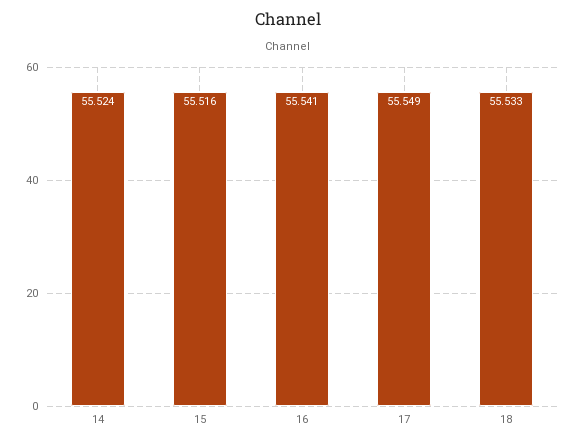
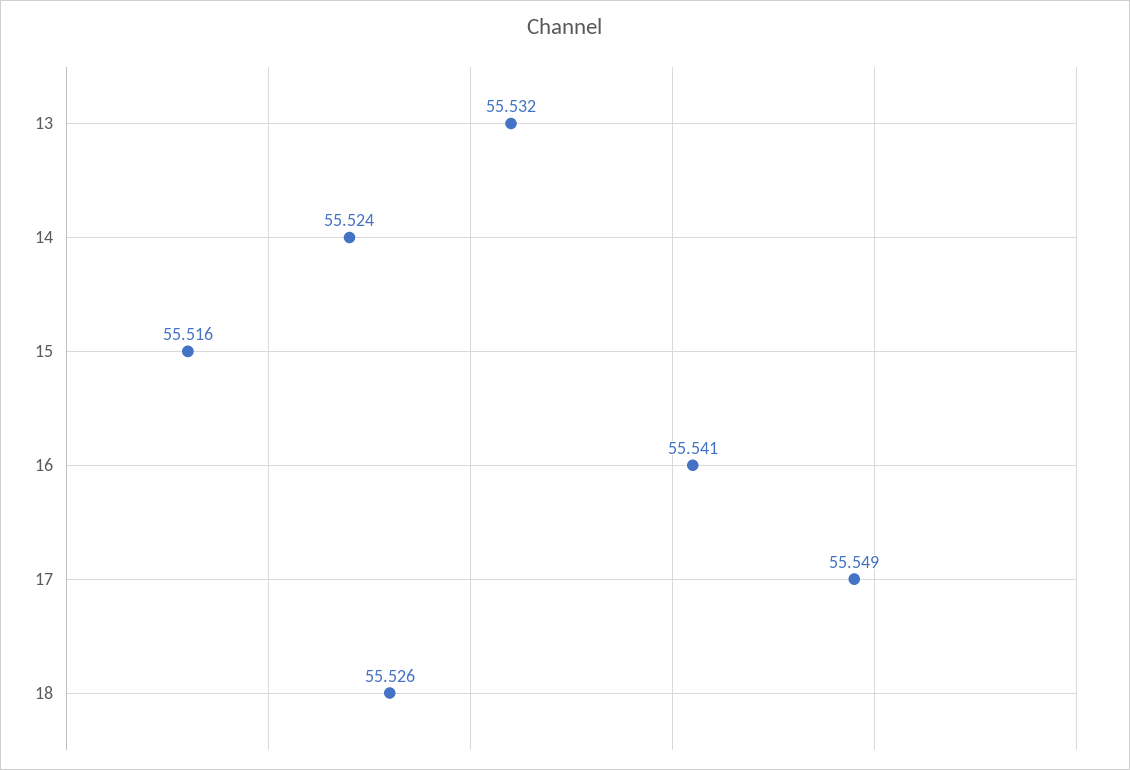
18: 55.533 -> 55.526
13: none -> 55.532

